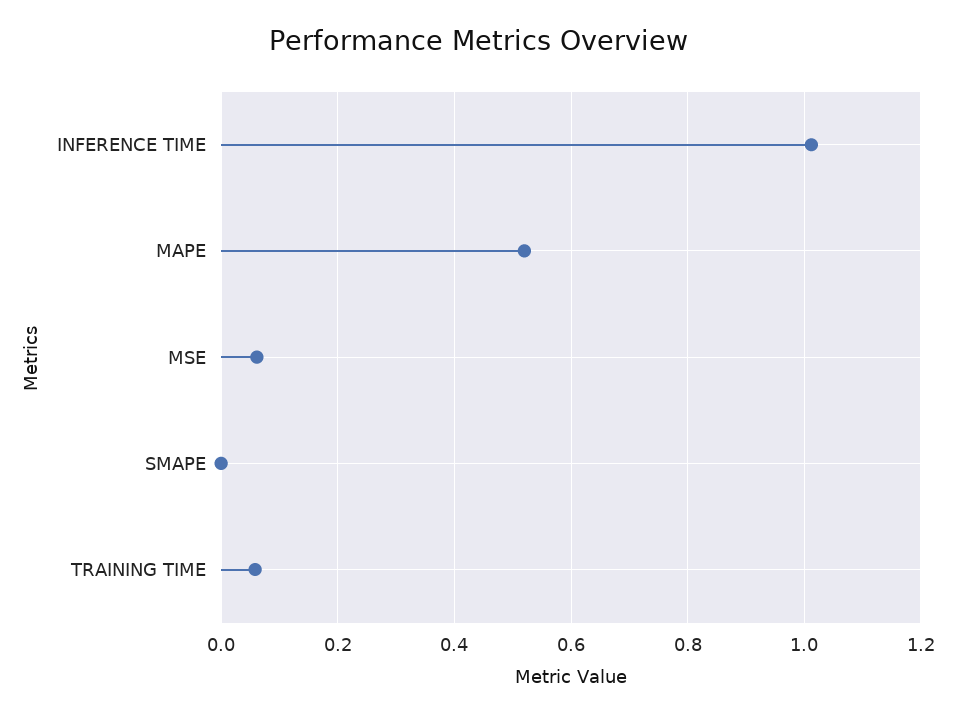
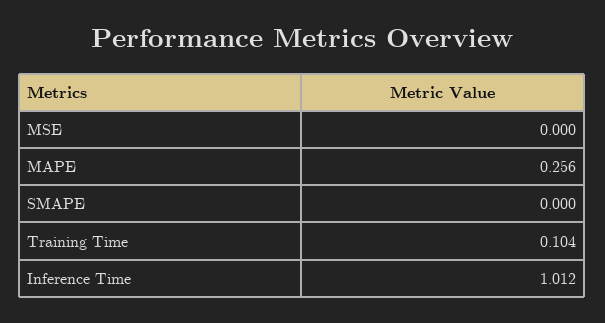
MAPE: 0.52 -> 0.256
MSE: 0.06 -> 0
TRAINING TIME: 0.06 -> 0.104

